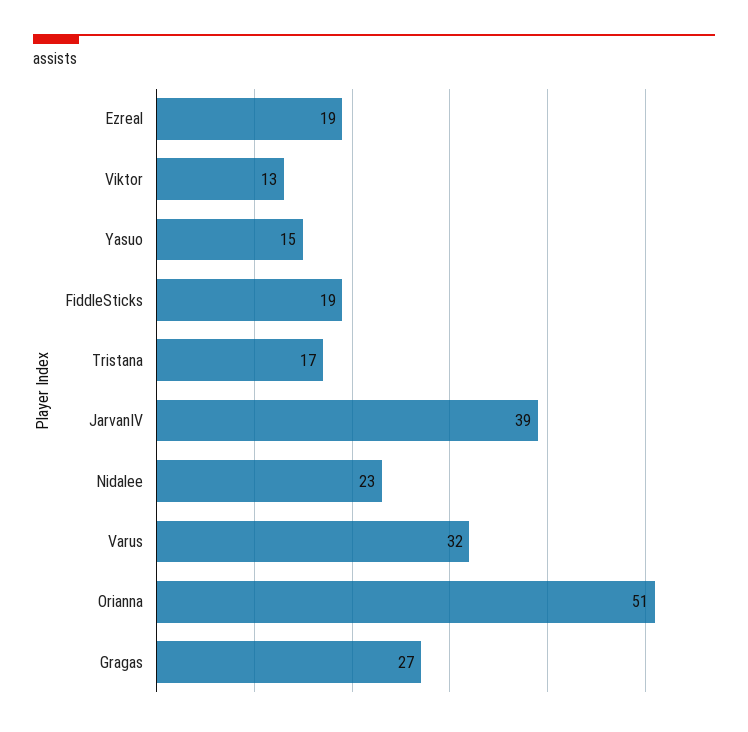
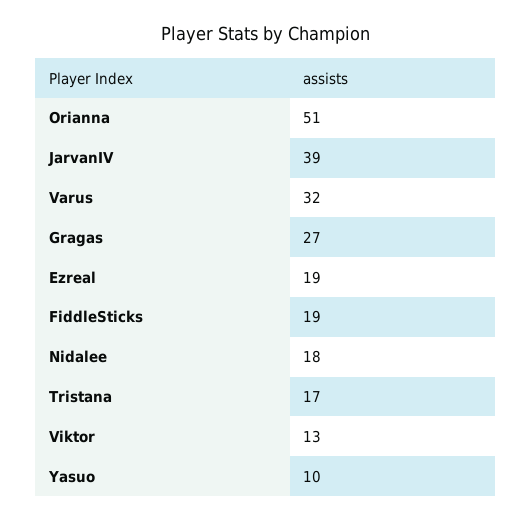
Yasuo: 15 -> 10
Nidalee: 23 -> 18

